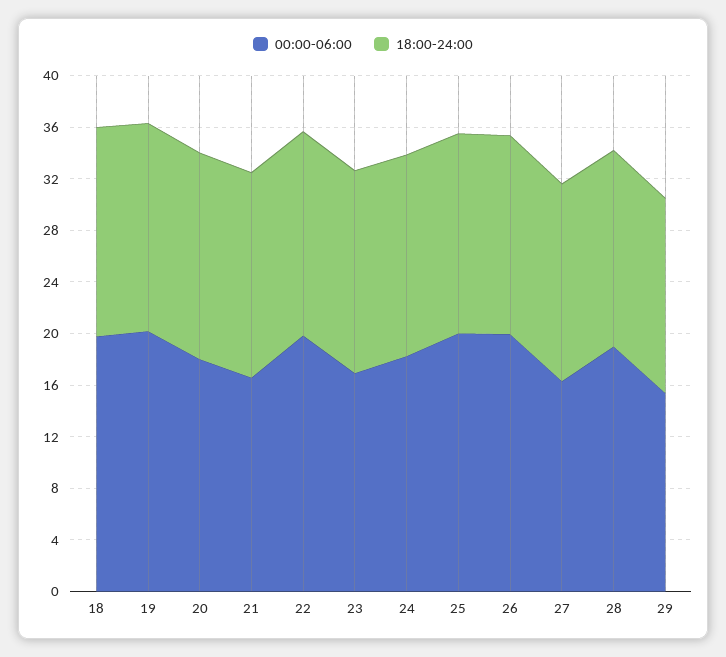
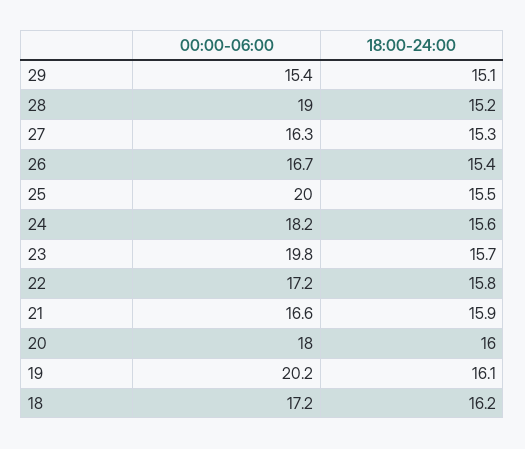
00:00-06:00, 18: 20 -> 17.2
00:00-06:00, 22: 20 -> 17.2
00:00-06:00, 23: 17 -> 19.8
00:00-06:00, 26: 20 -> 16.7

